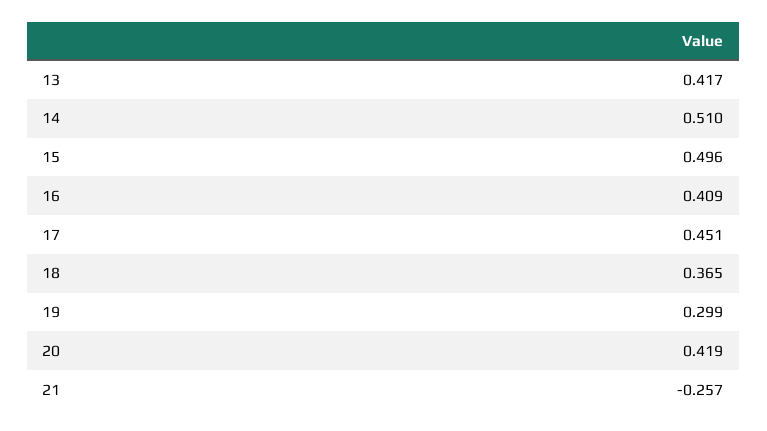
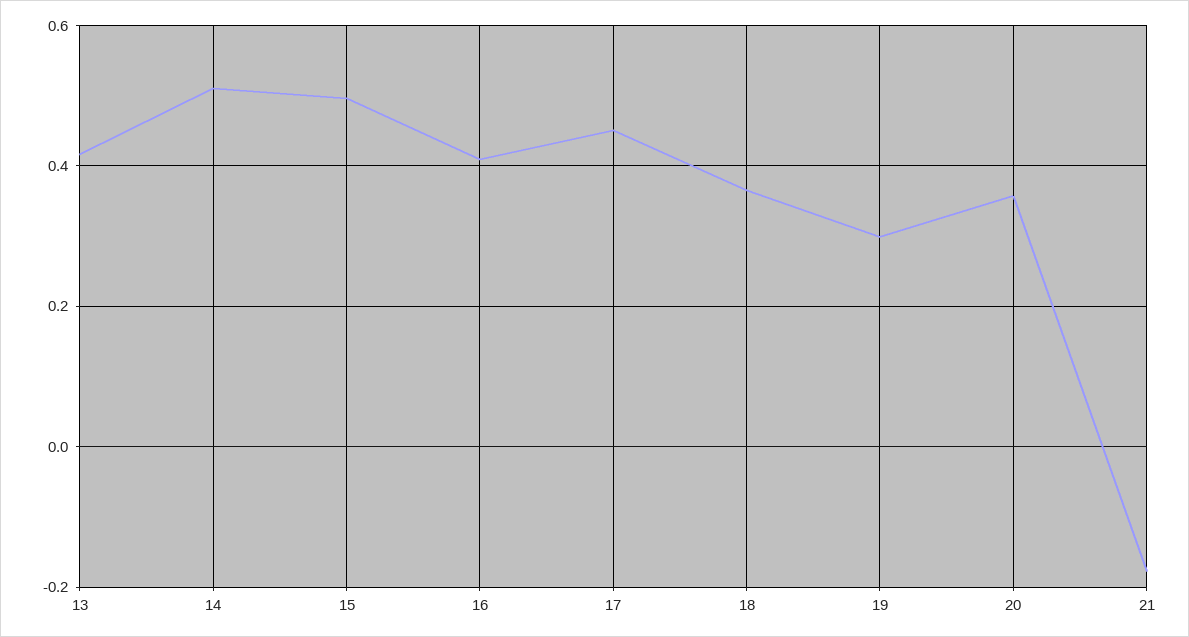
20: 0.419 -> 0.36
21: -0.257 -> -0.18

